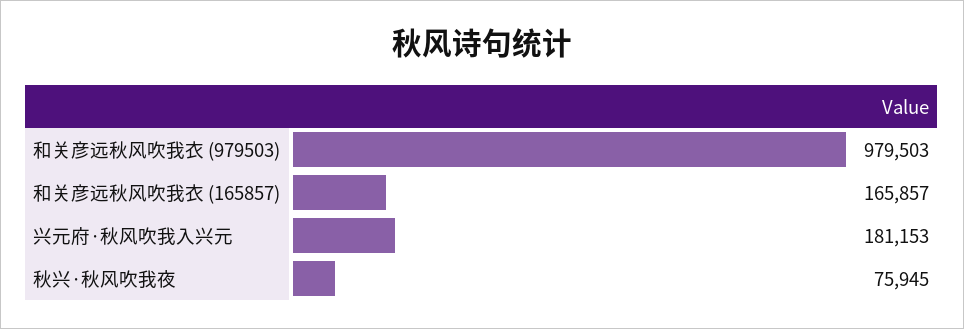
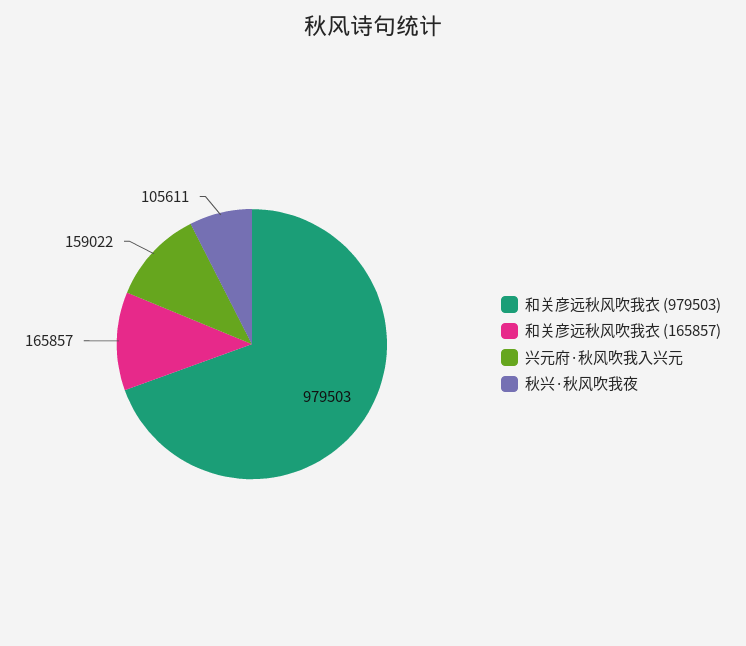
兴元府·秋风吹我入兴元: 181153 -> 159022
秋兴·秋风吹我夜: 75945 -> 105611

